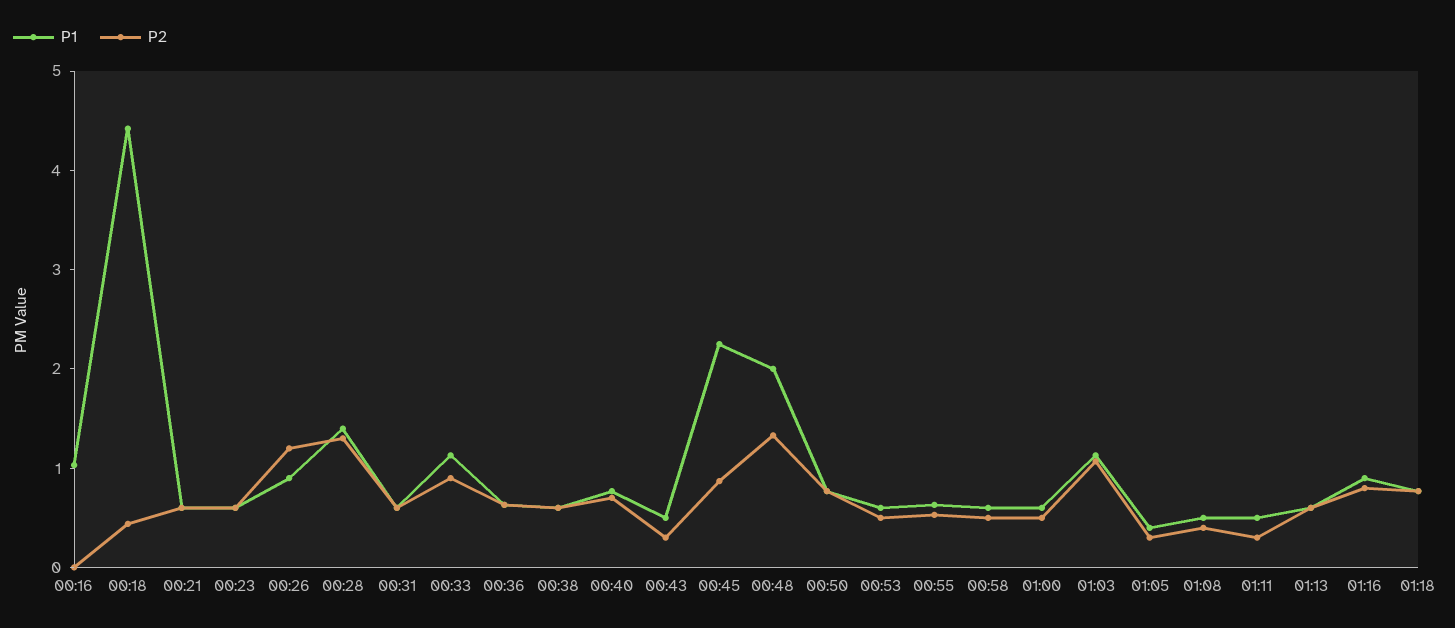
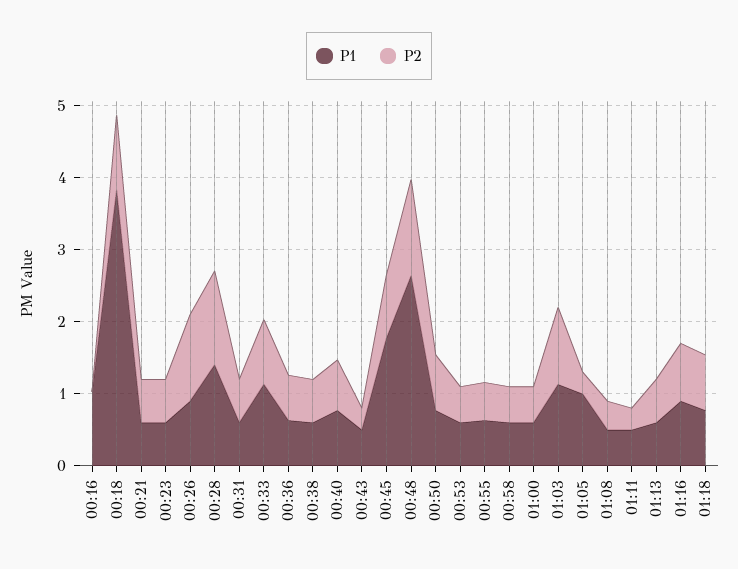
P1, 00:18: 4.4 -> 3.8
P2, 00:18: 0.4 -> 1
P1, 00:45: 2.2 -> 1.8
P1, 00:48: 2 -> 2.6
P1, 01:05: 0.4 -> 1

